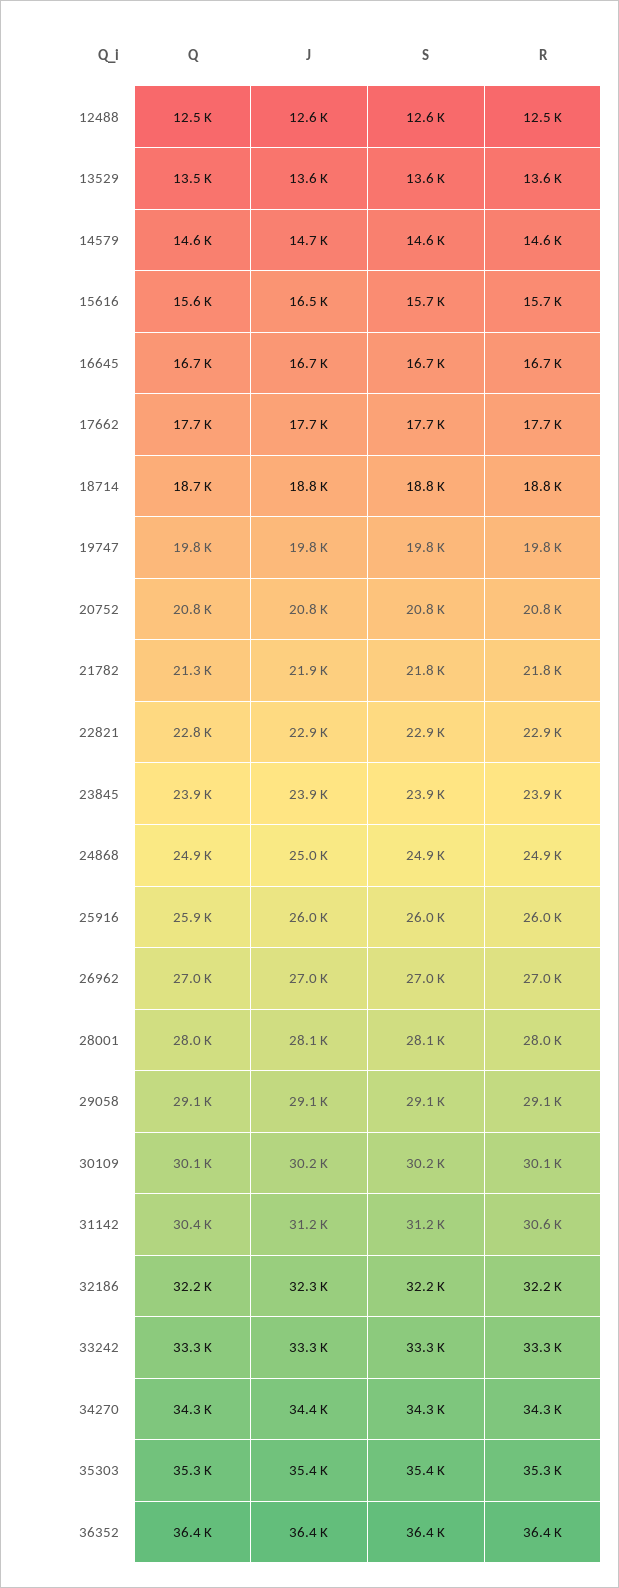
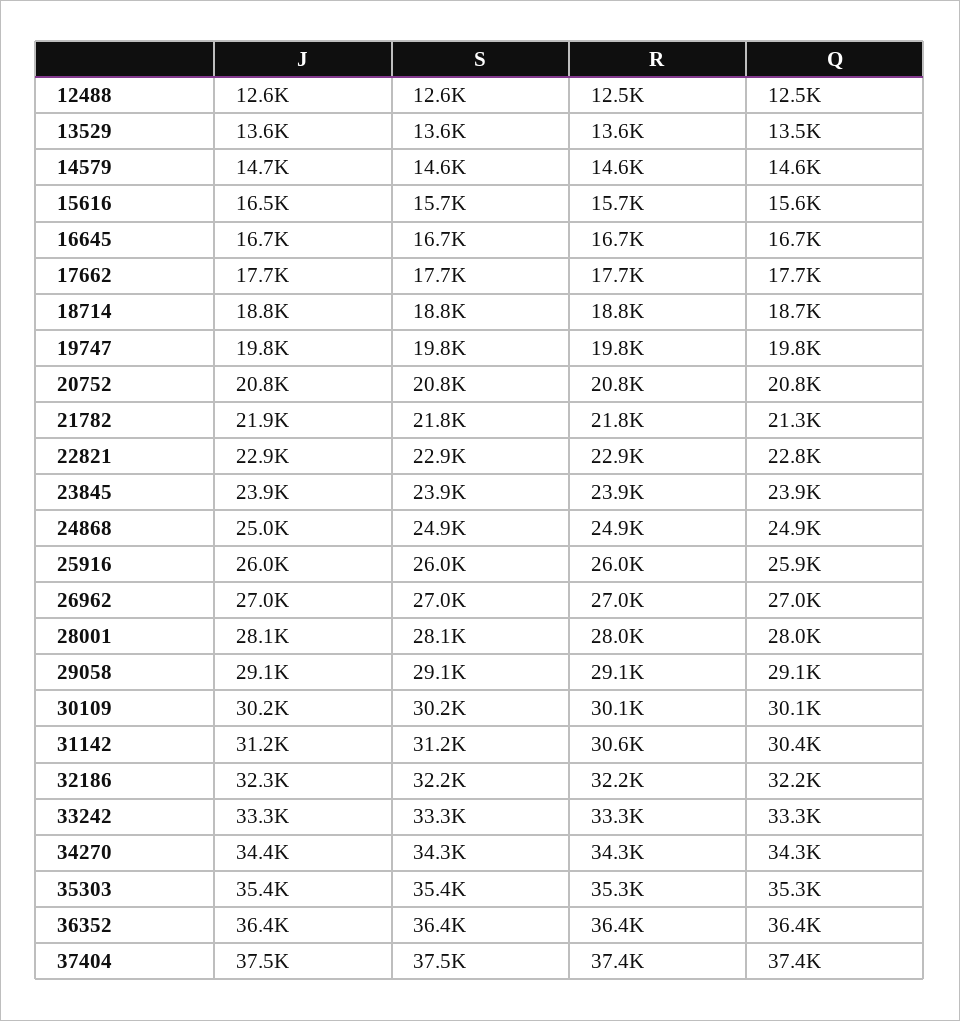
J, 37404: none -> 37500
S, 37404: none -> 37500
R, 37404: none -> 37400
Q, 37404: none -> 37400

